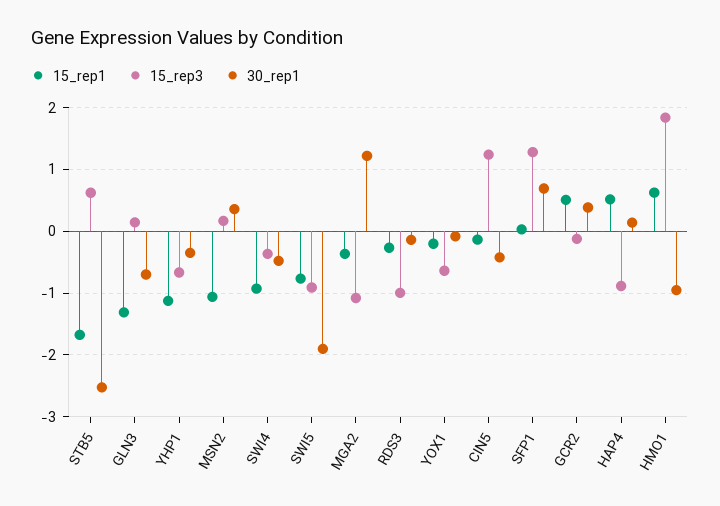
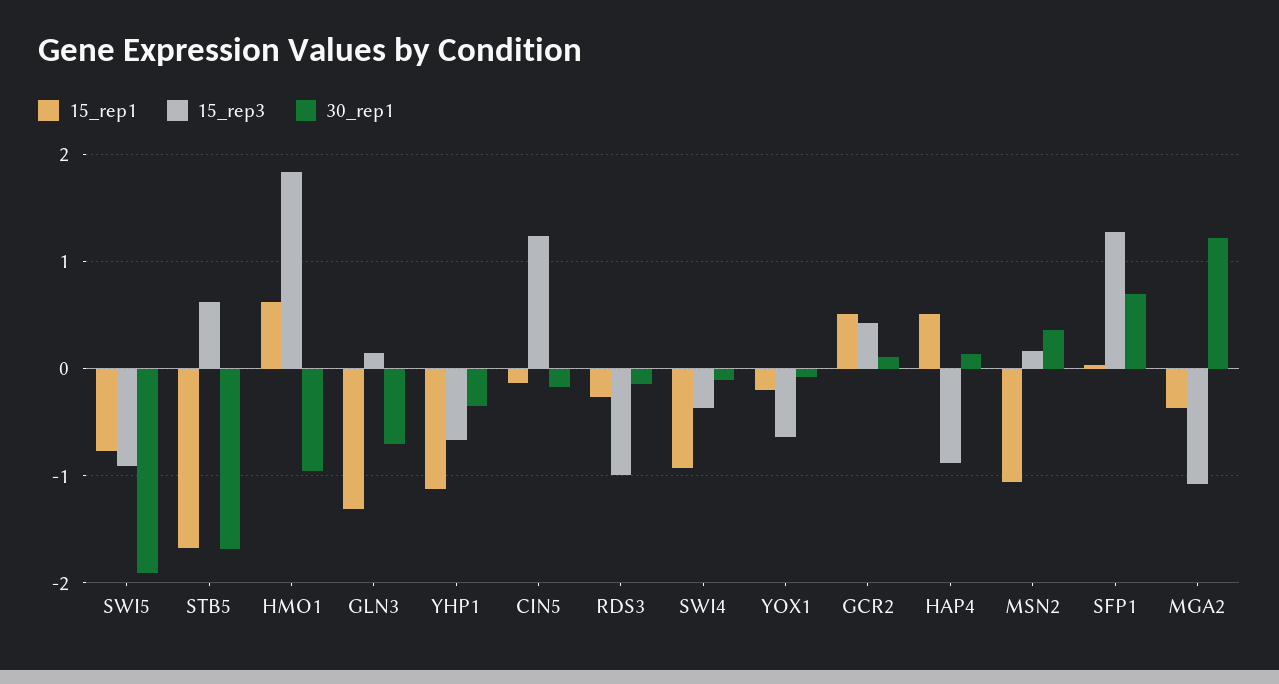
30_rep1, STB5: -2.5 -> -1.7
30_rep1, SWI4: -0.5 -> -0.1
30_rep1, CIN5: -0.4 -> -0.2
15_rep3, GCR2: -0.1 -> 0.4
30_rep1, GCR2: 0.4 -> 0.1

